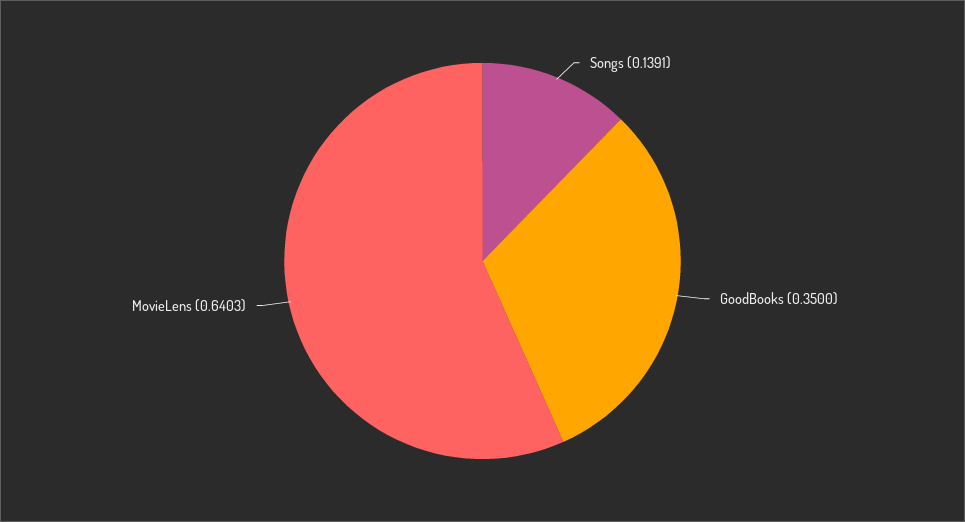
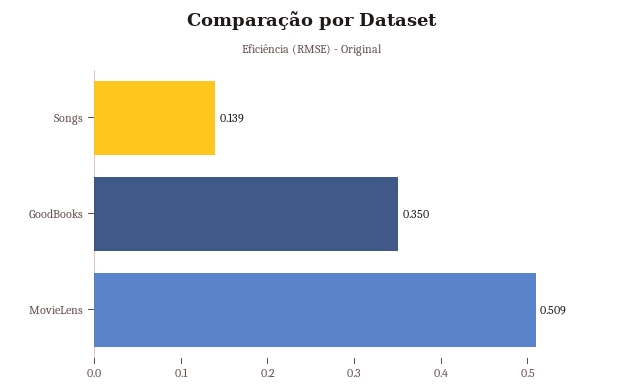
MovieLens: 0.6403 -> 0.509

